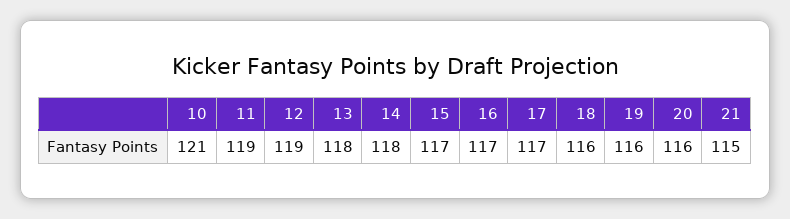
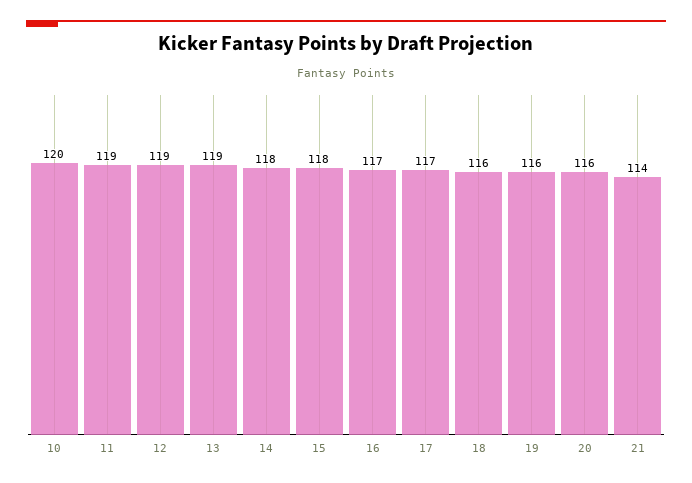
10: 121 -> 120
13: 118 -> 119
15: 117 -> 118
21: 115 -> 114

